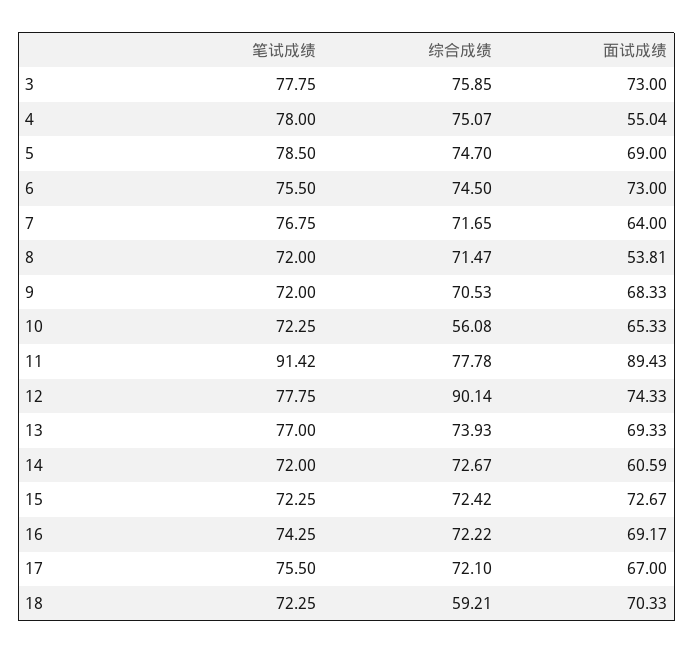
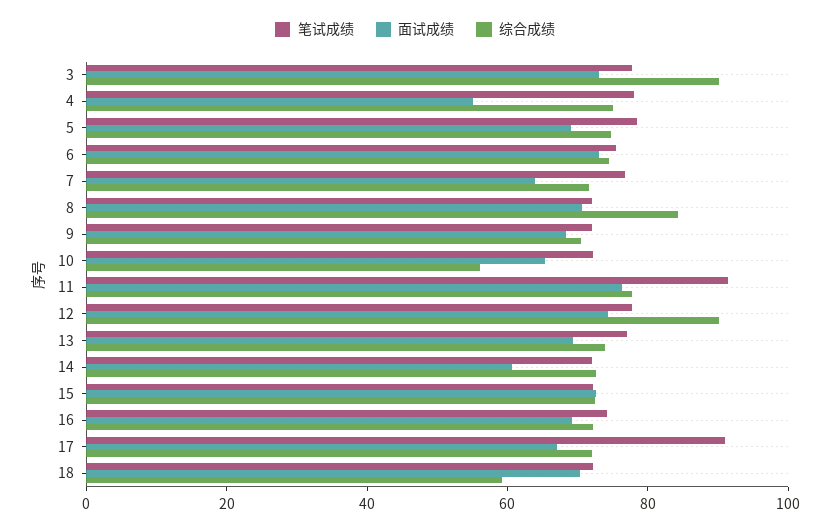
综合成绩, 3: 75.85 -> 90
综合成绩, 8: 71.47 -> 85
面试成绩, 8: 53.81 -> 70
面试成绩, 11: 89.43 -> 75
笔试成绩, 17: 75.5 -> 90

